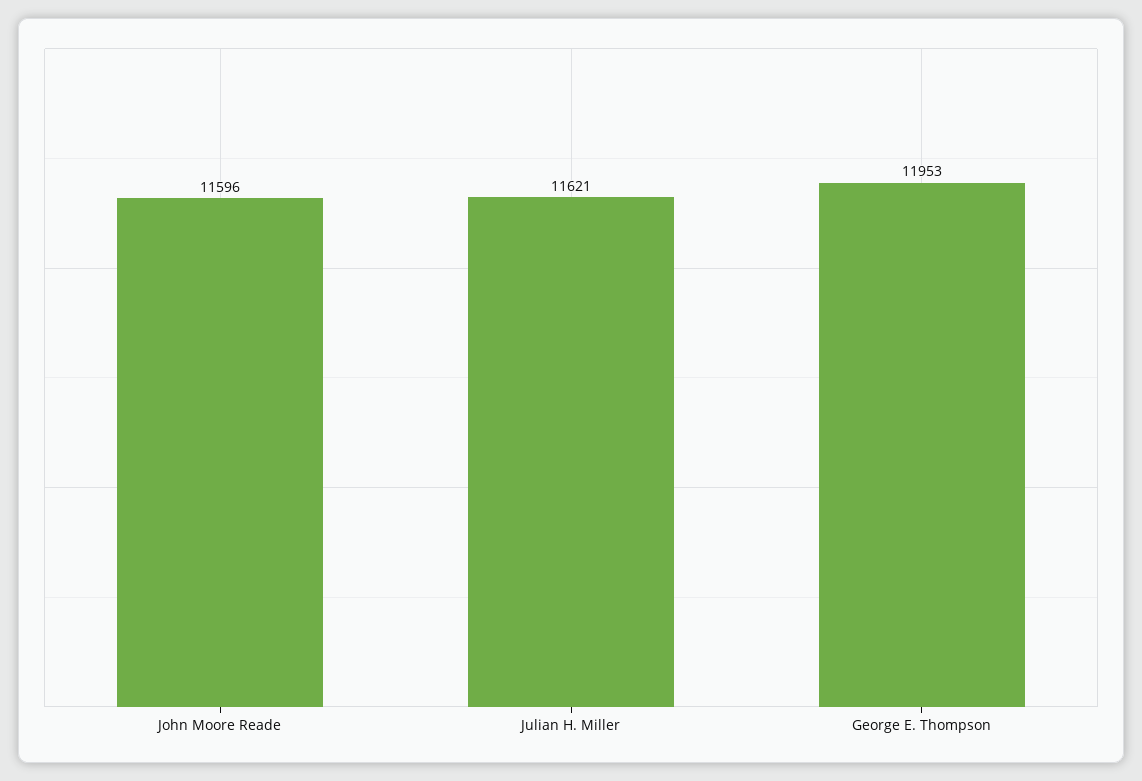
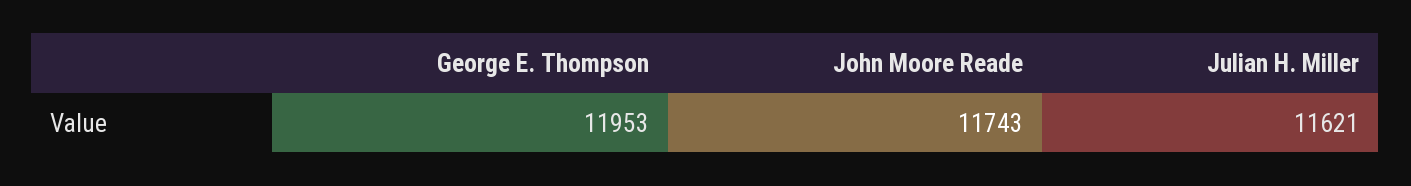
John Moore Reade: 11596 -> 11743

